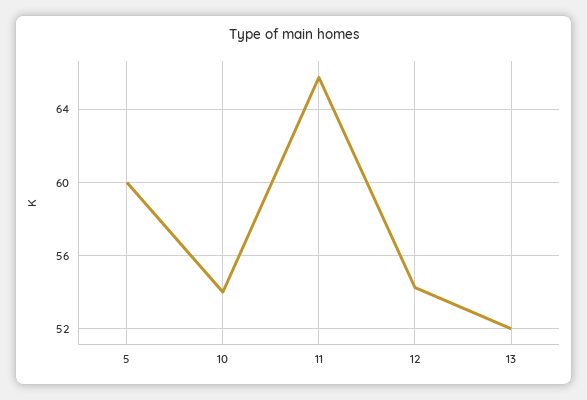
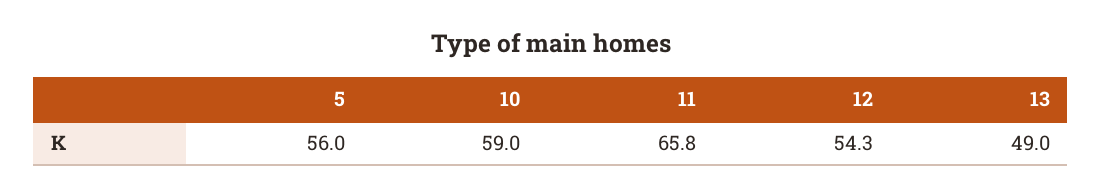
5: 60 -> 56
10: 54 -> 59
13: 52 -> 49

